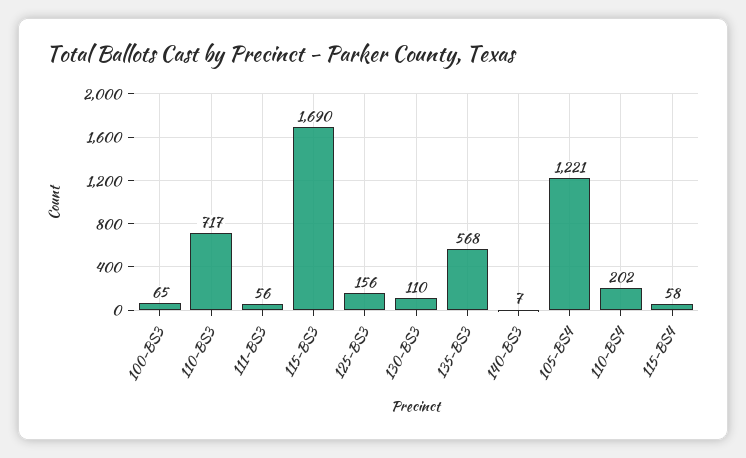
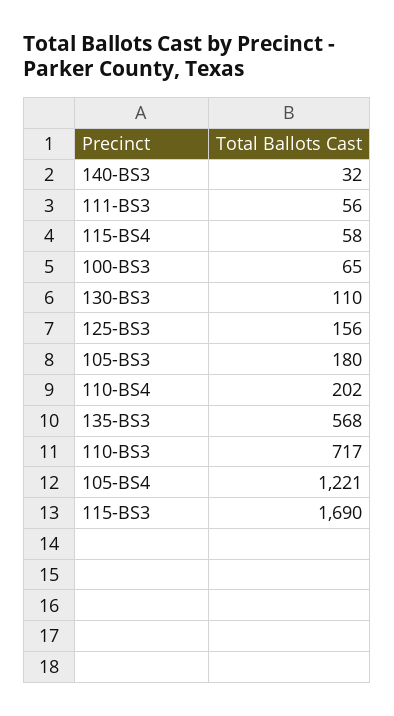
140-BS3: 7 -> 32
105-BS3: none -> 180

